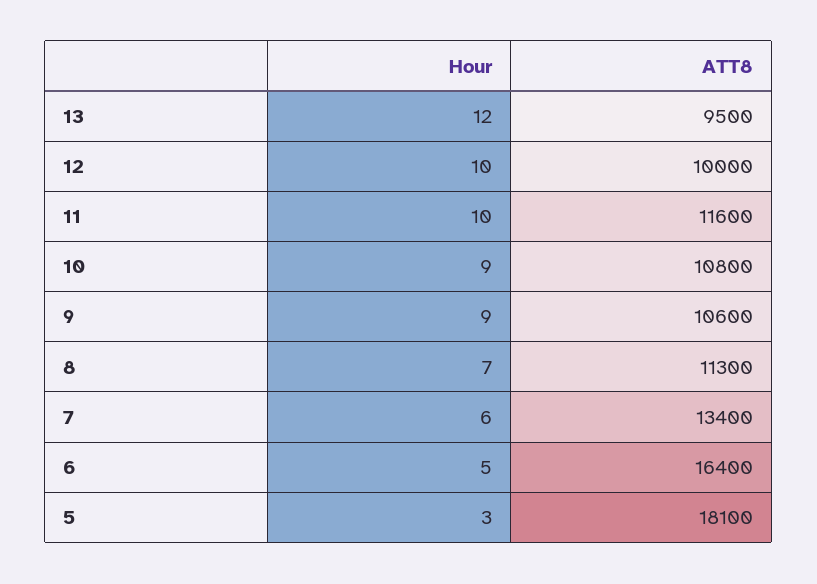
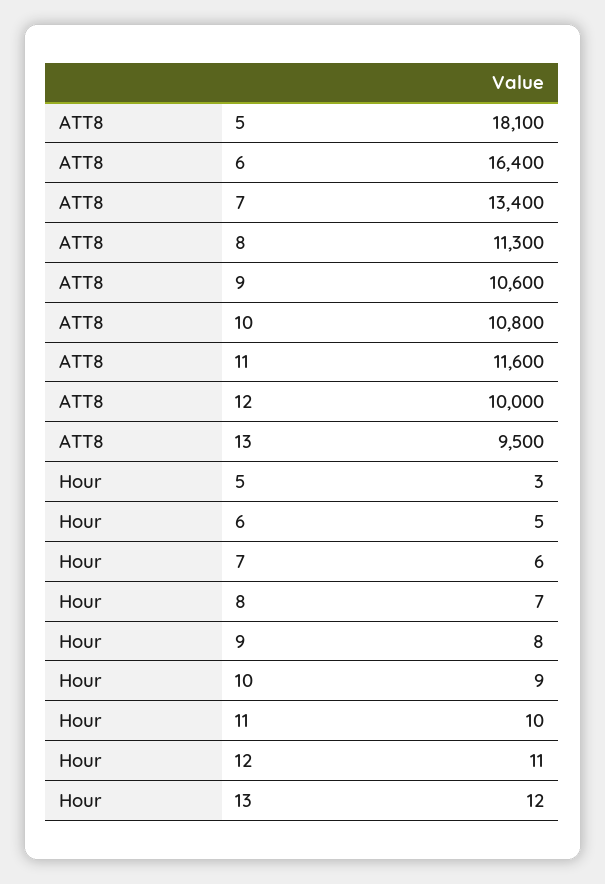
Hour, 12: 10 -> 11
Hour, 9: 9 -> 8

